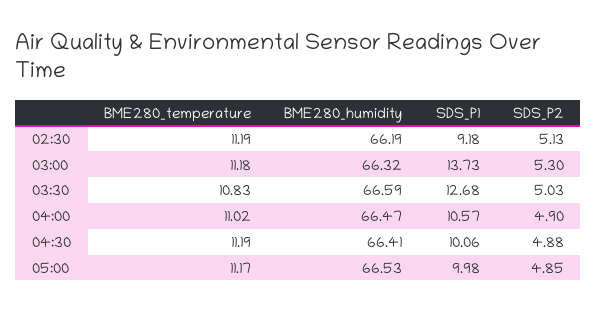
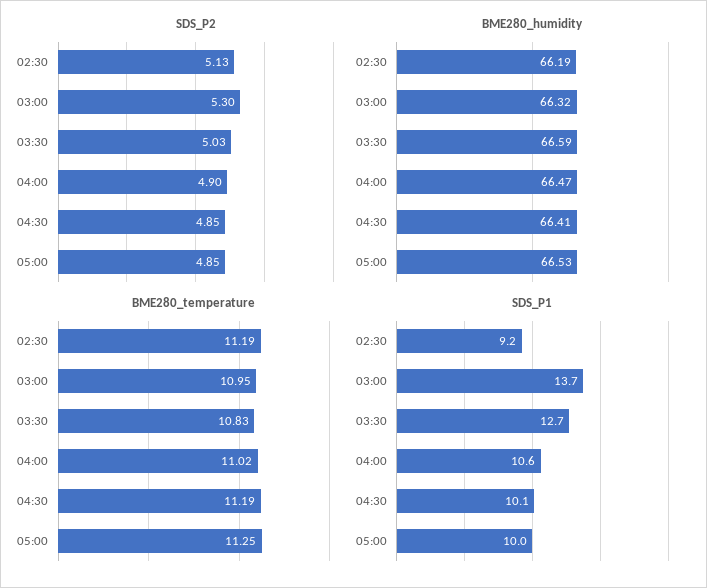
BME280_temperature, 03:00: 11.18 -> 10.95
SDS_P2, 04:30: 4.88 -> 4.85
BME280_temperature, 05:00: 11.17 -> 11.25

